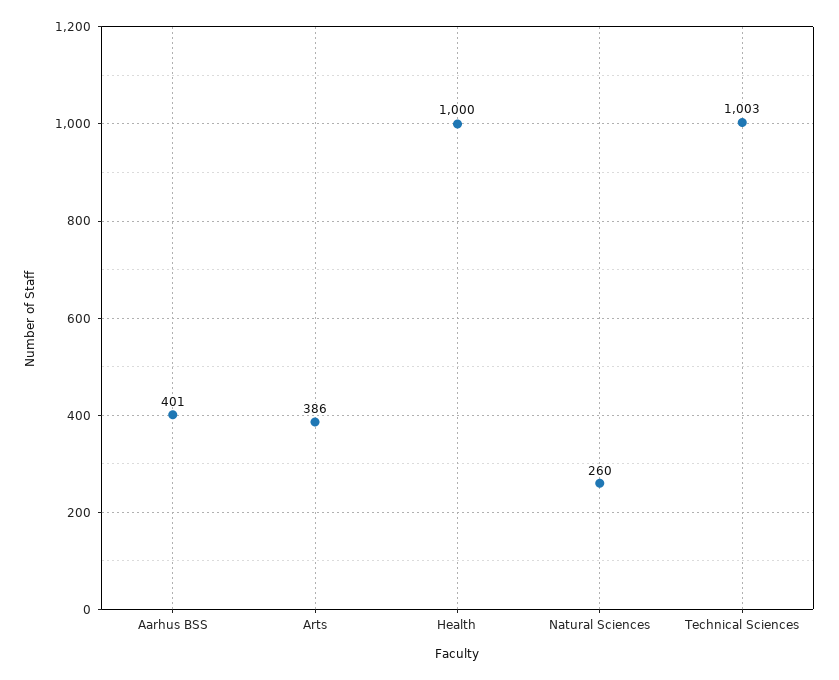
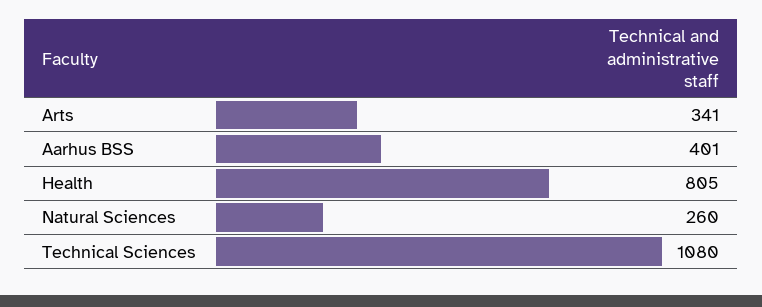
Arts: 386 -> 341
Health: 1000 -> 805
Technical Sciences: 1003 -> 1080

